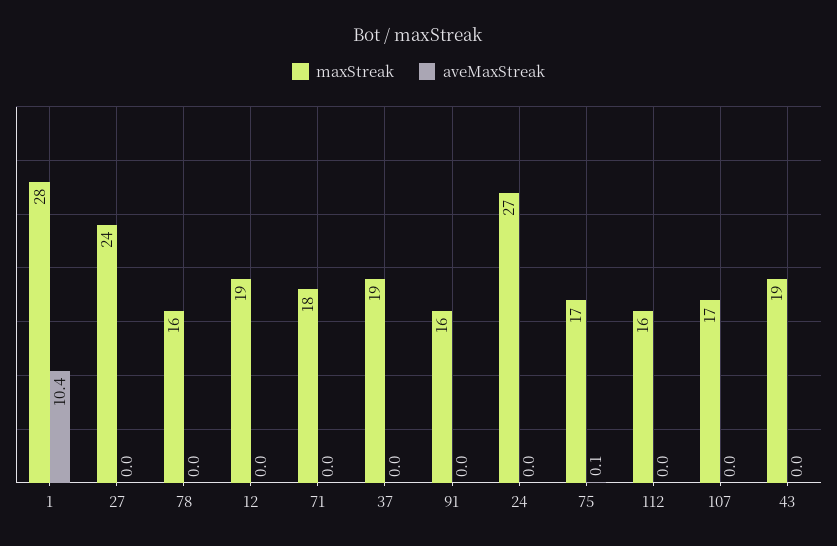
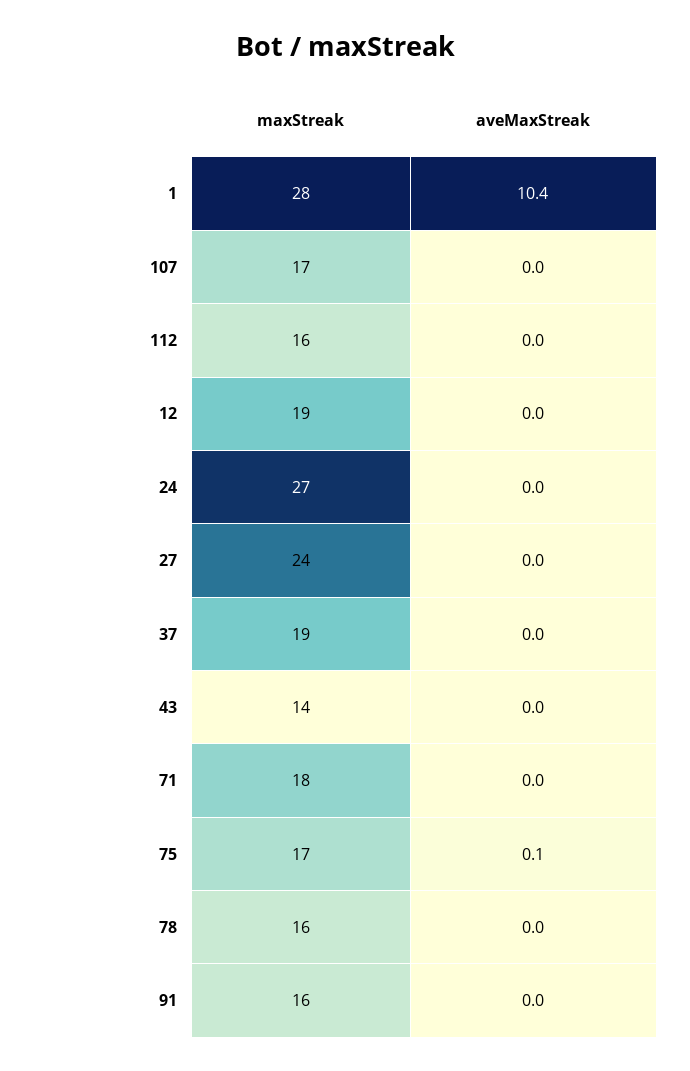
maxStreak, 43: 19 -> 14

